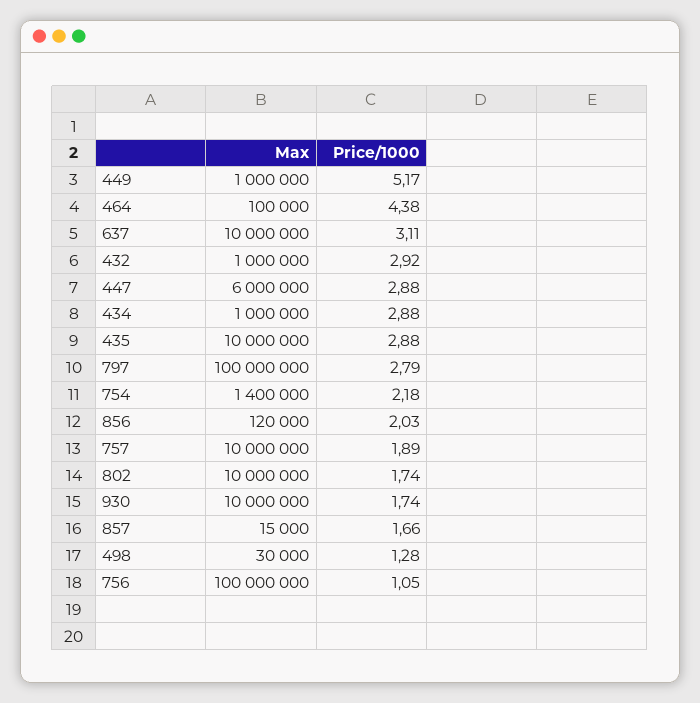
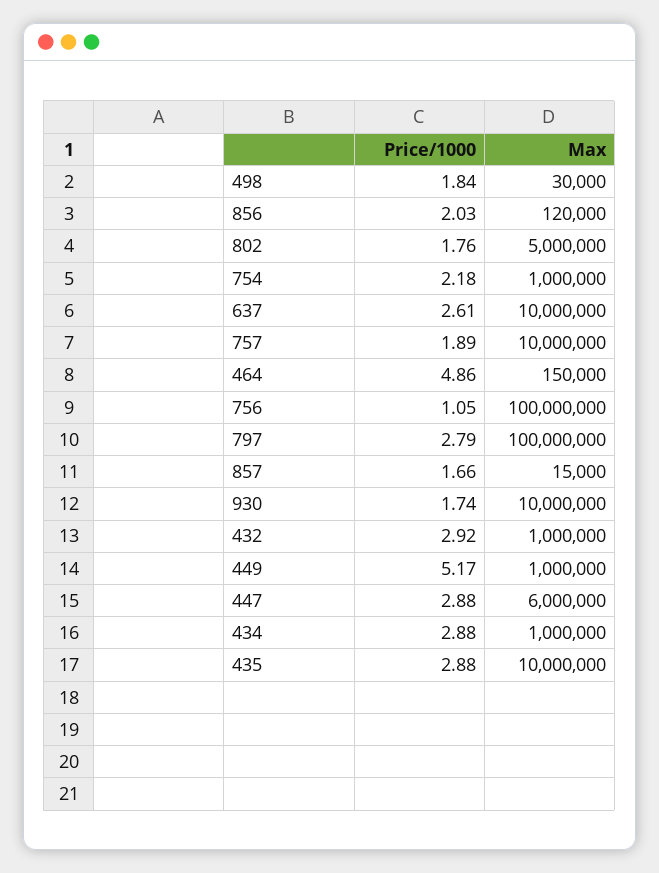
Max, 464: 100000 -> 150000
Price/1000, 464: 4.38 -> 4.86
Price/1000, 637: 3.11 -> 2.61
Max, 754: 1400000 -> 1000000
Max, 802: 10000000 -> 5000000
Price/1000, 802: 1.74 -> 1.76
Price/1000, 498: 1.28 -> 1.84

